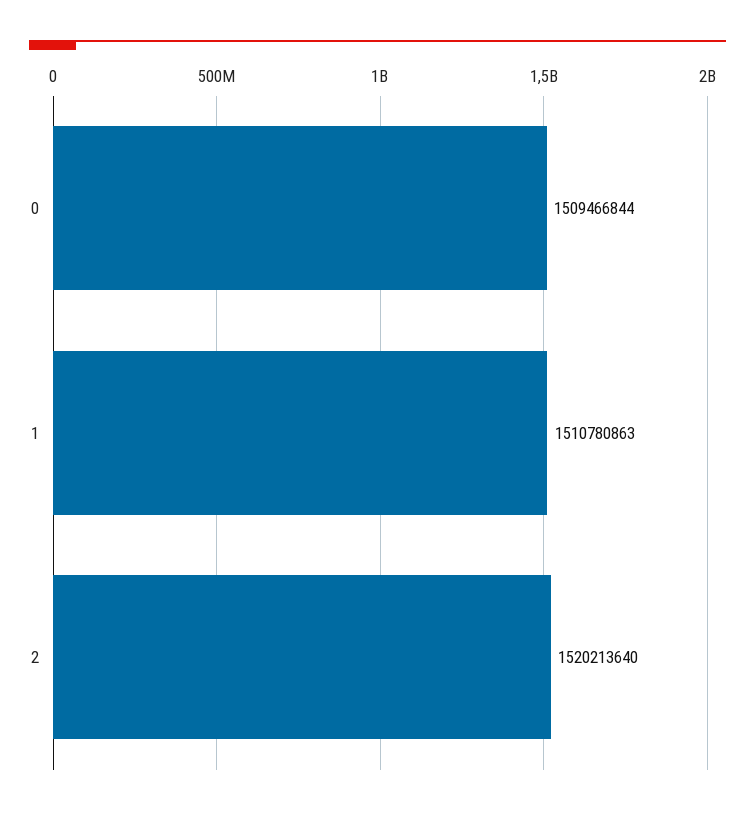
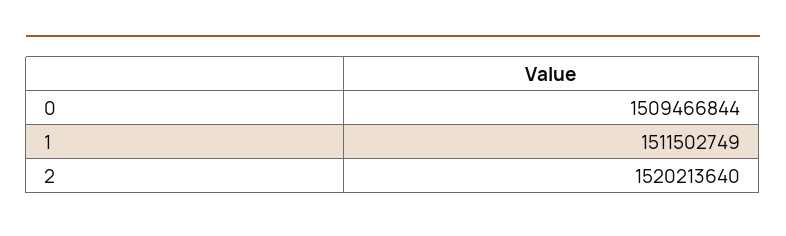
1: 1510780863 -> 1511502749

